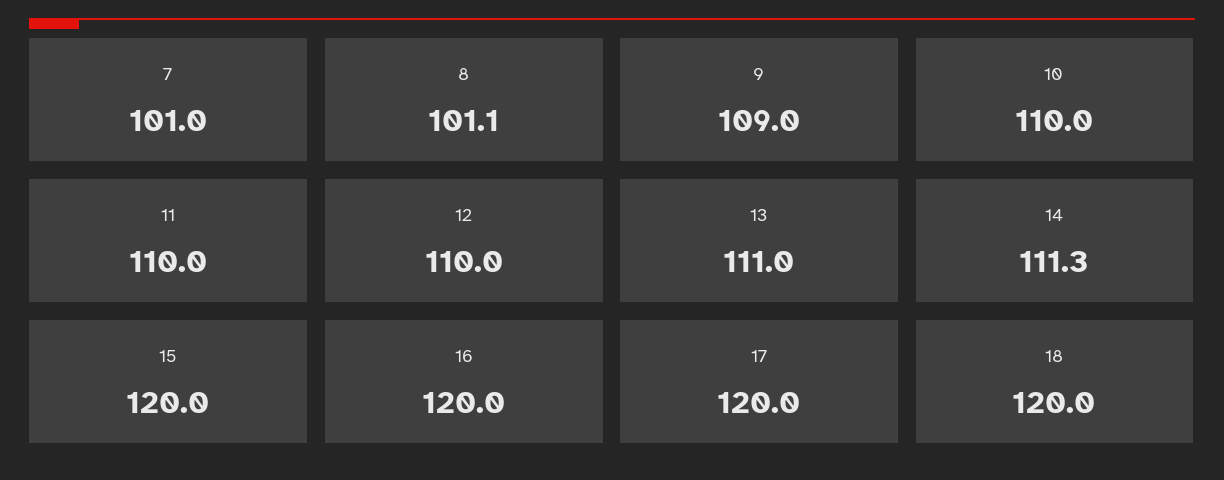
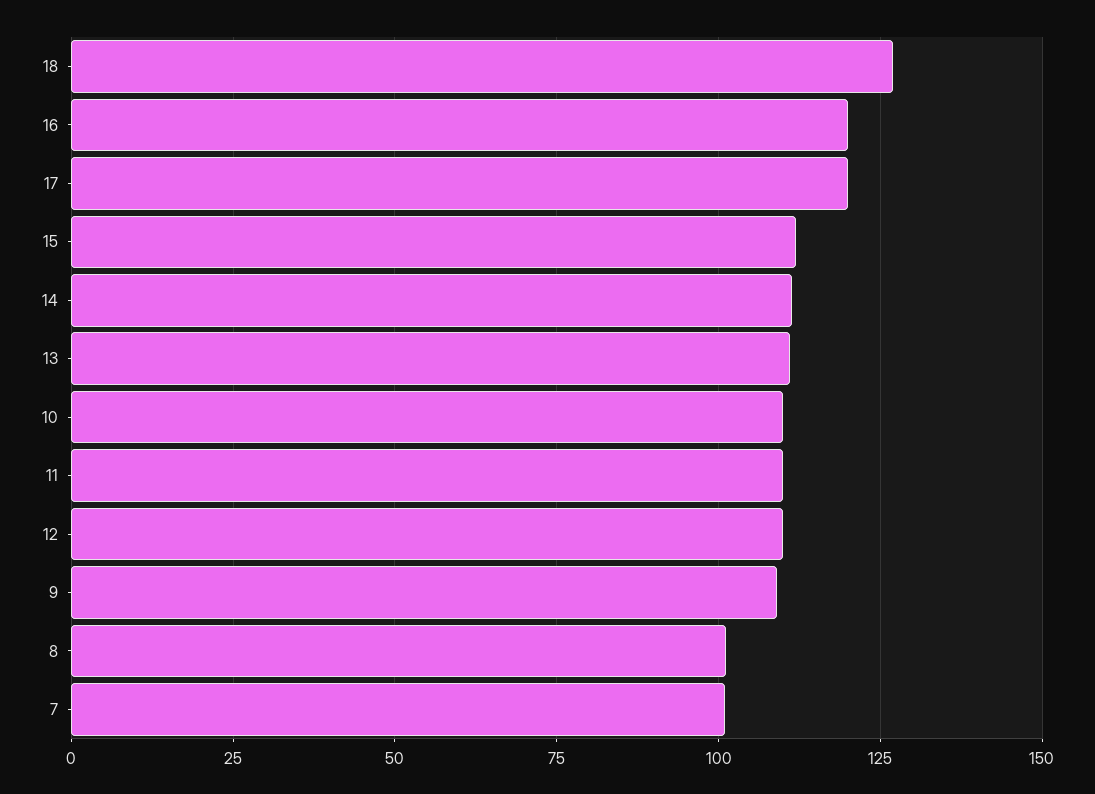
15: 120 -> 112.5
18: 120 -> 127.5

